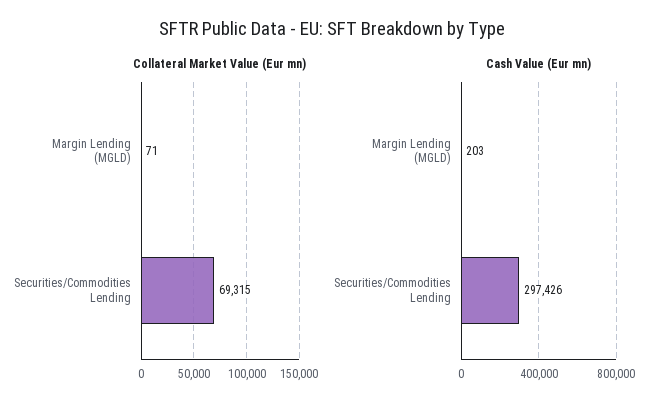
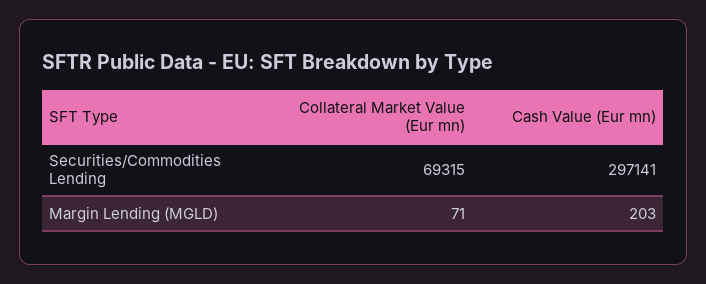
Cash Value (Eur mn), Securities/Commodities Lending: 297426 -> 297141

